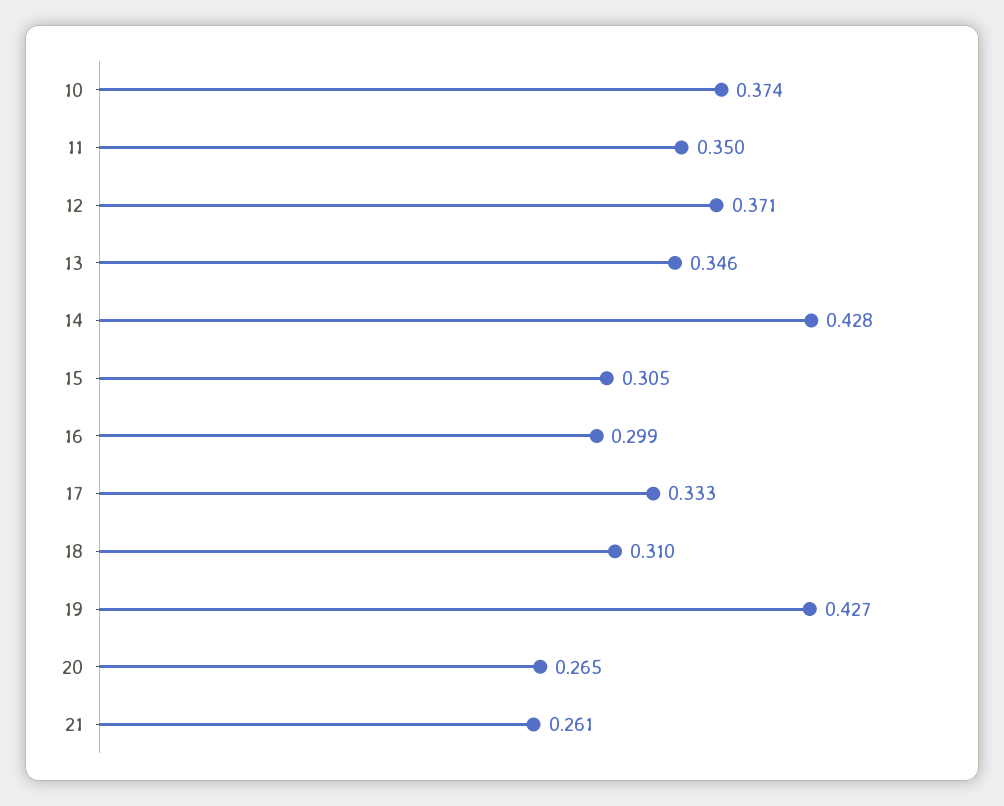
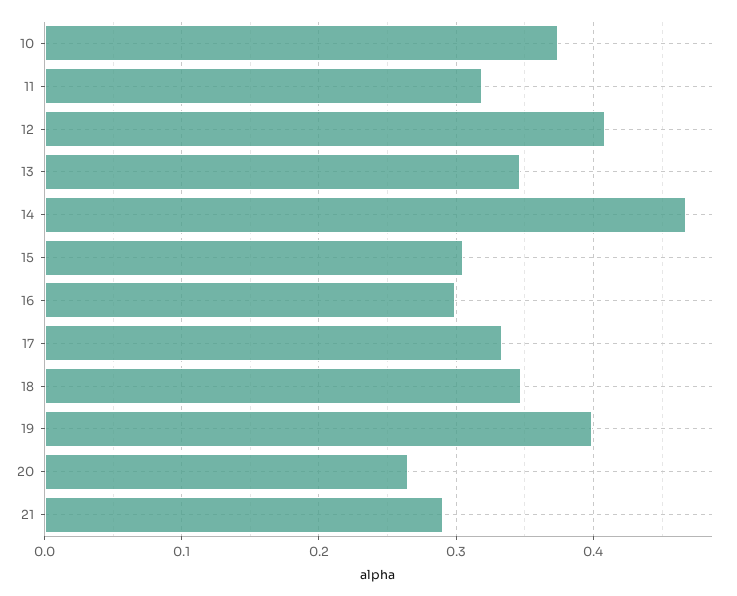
11: 0.35 -> 0.32
12: 0.371 -> 0.41
14: 0.428 -> 0.47
18: 0.31 -> 0.35
19: 0.427 -> 0.4
21: 0.261 -> 0.29

